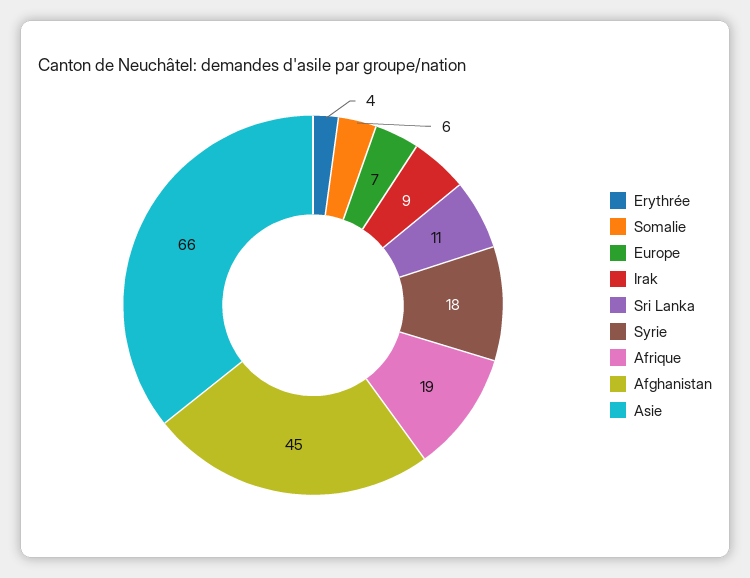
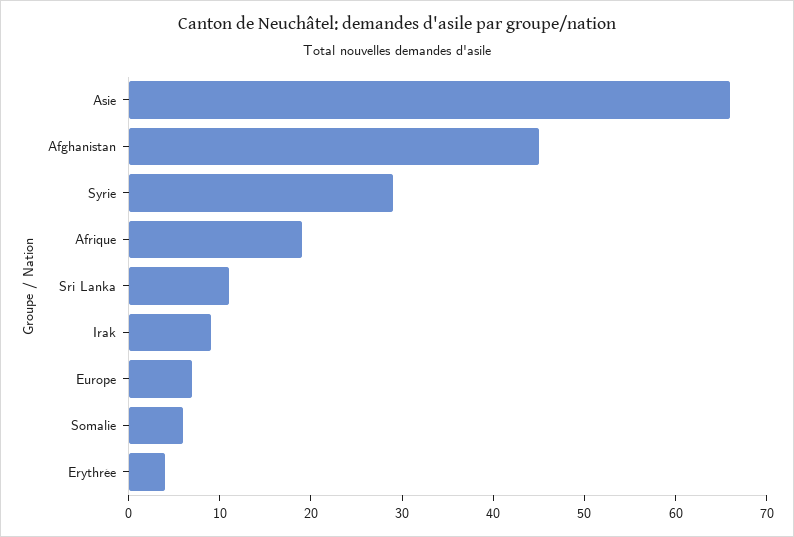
Syrie: 18 -> 29

